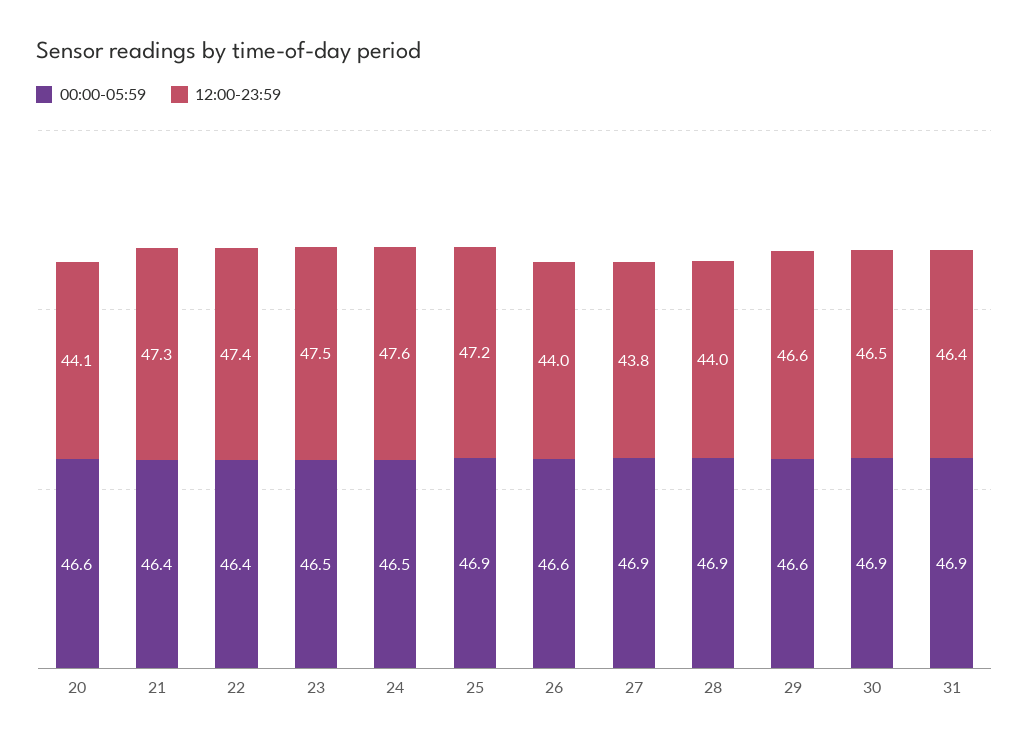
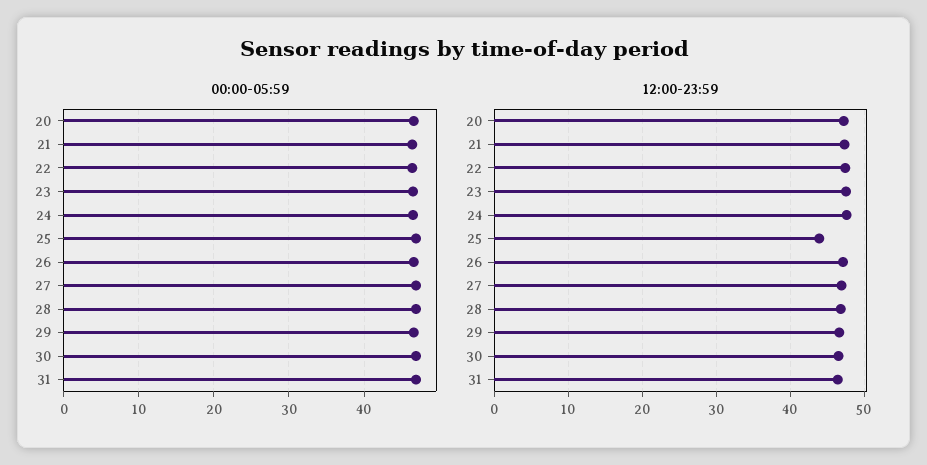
12:00-23:59, 20: 44.1 -> 47
12:00-23:59, 25: 47.2 -> 44
12:00-23:59, 26: 44 -> 47
12:00-23:59, 27: 43.8 -> 47
12:00-23:59, 28: 44 -> 47

